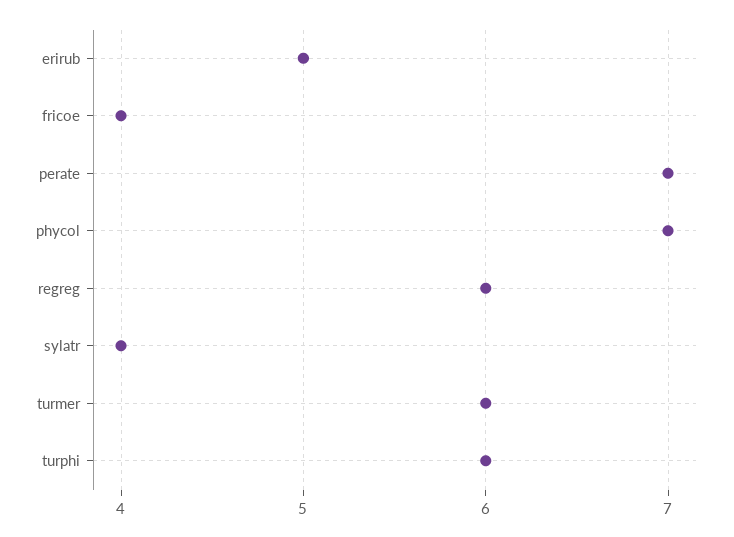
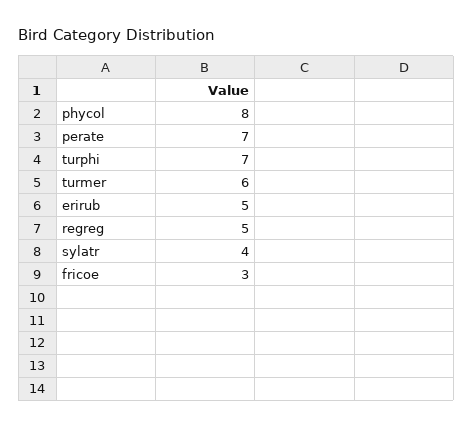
fricoe: 4 -> 3
phycol: 7 -> 8
regreg: 6 -> 5
turphi: 6 -> 7

